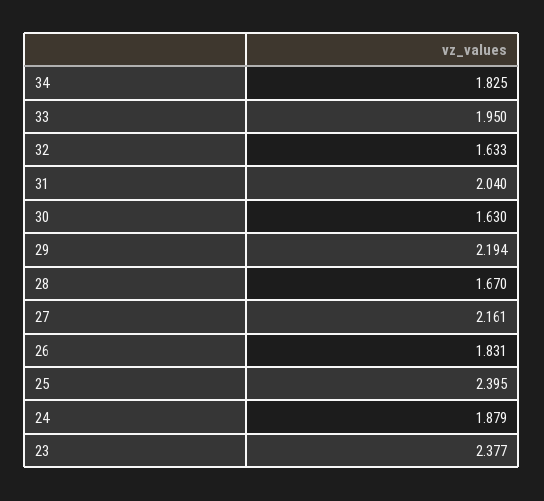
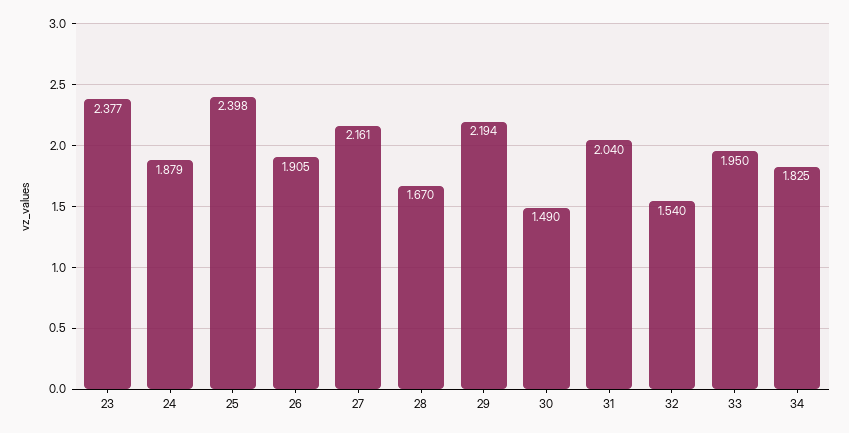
32: 1.633 -> 1.54
30: 1.63 -> 1.49
26: 1.831 -> 1.905
25: 2.395 -> 2.398

